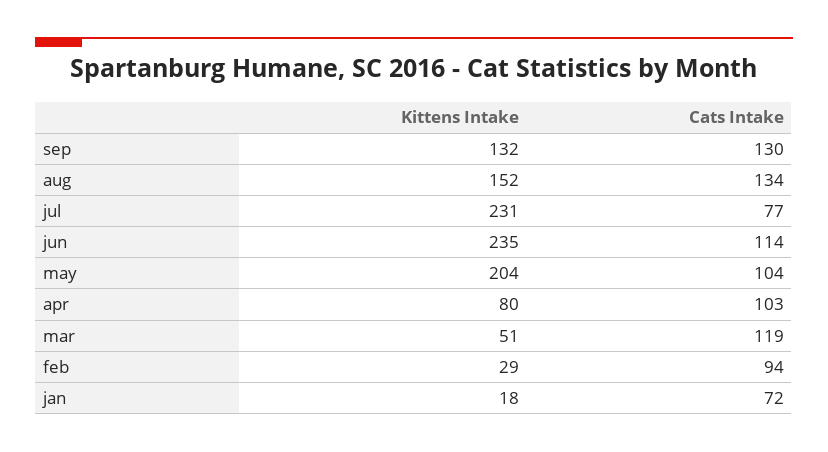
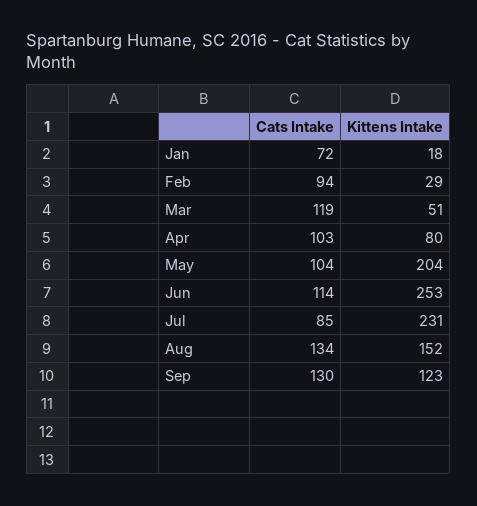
Kittens Intake, sep: 132 -> 123
Cats Intake, jul: 77 -> 85
Kittens Intake, jun: 235 -> 253

